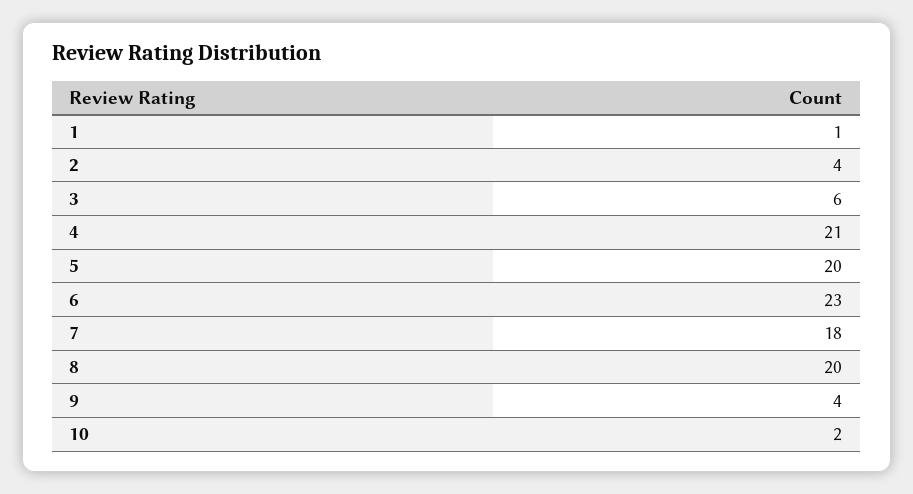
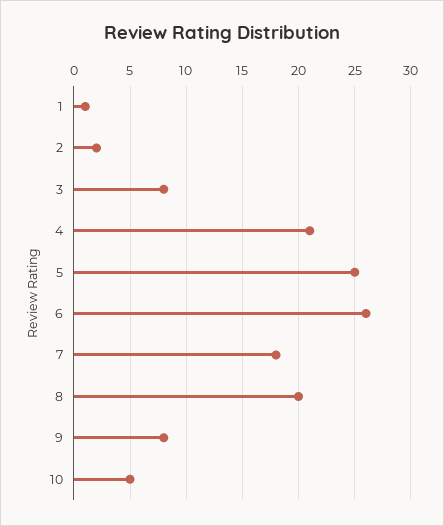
2: 4 -> 2
3: 6 -> 8
5: 20 -> 25
6: 23 -> 26
9: 4 -> 8
10: 2 -> 5

